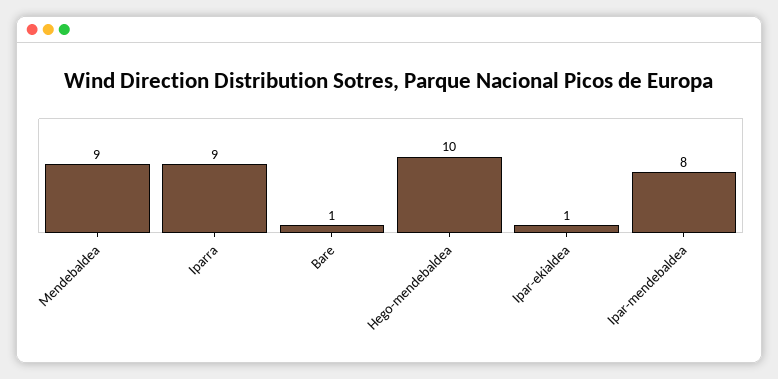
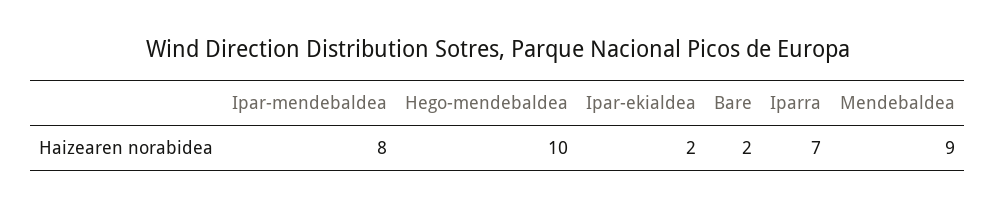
Iparra: 9 -> 7
Bare: 1 -> 2
Ipar-ekialdea: 1 -> 2

